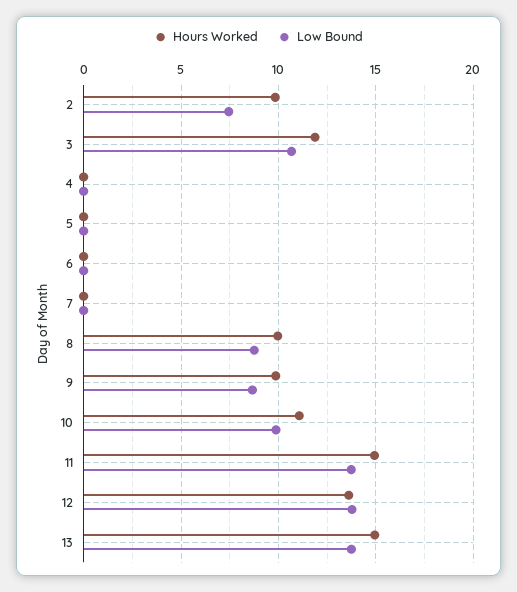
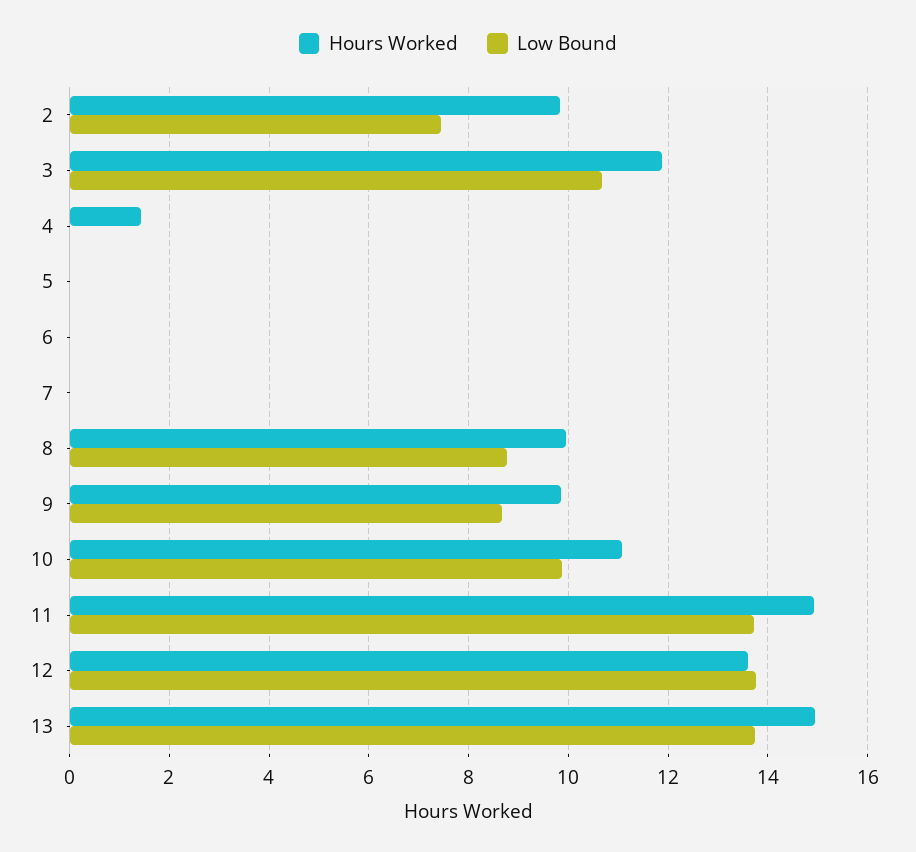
Hours Worked, 4: 0 -> 1.4

